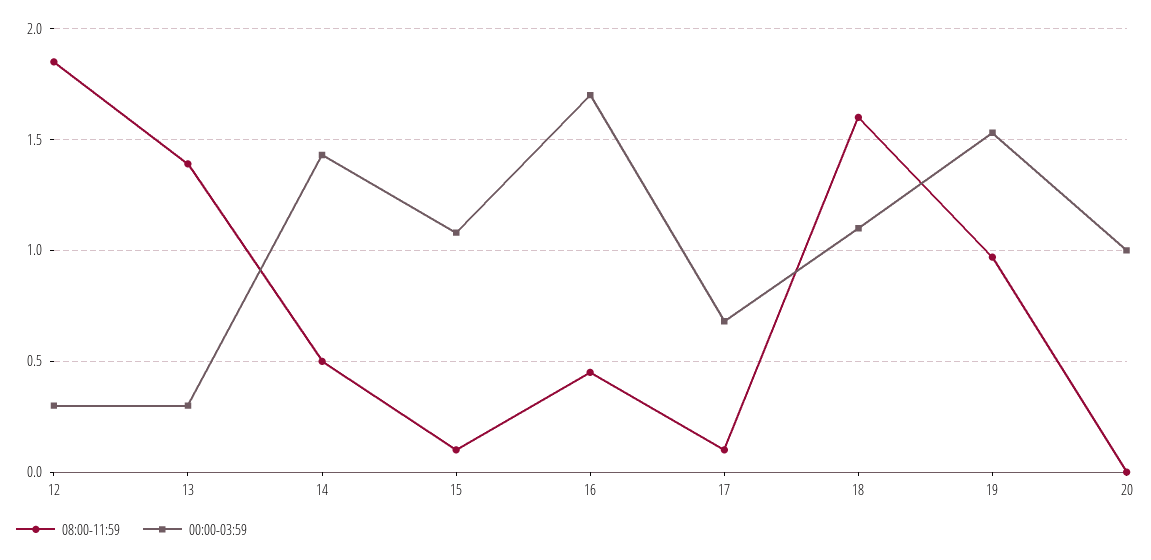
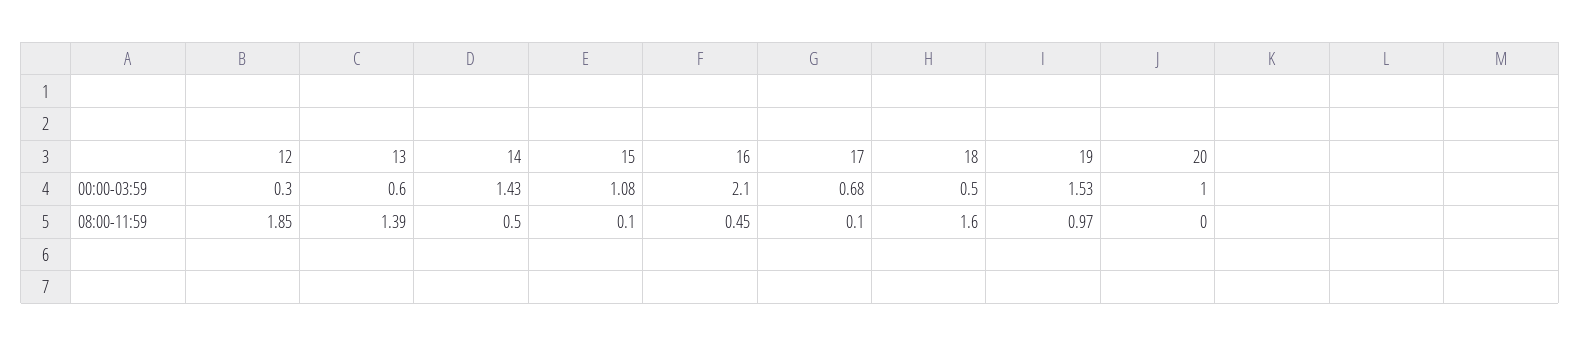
00:00-03:59, 13: 0.3 -> 0.6
00:00-03:59, 16: 1.7 -> 2.1
00:00-03:59, 18: 1.1 -> 0.5

